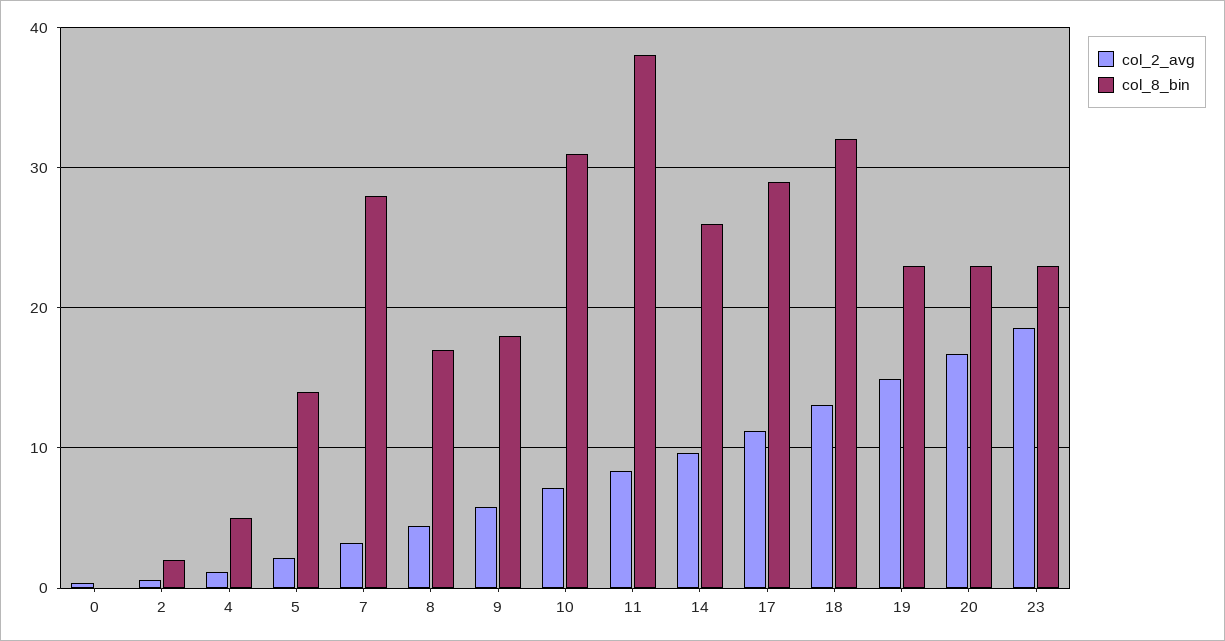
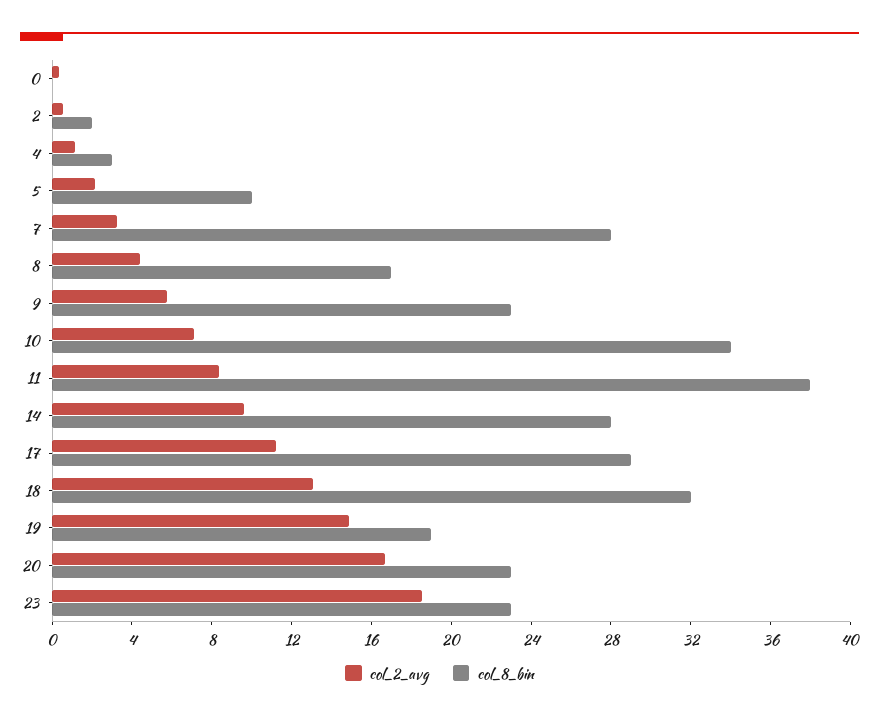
col_8_bin, 4: 5 -> 3
col_8_bin, 5: 14 -> 10
col_8_bin, 9: 18 -> 23
col_8_bin, 10: 31 -> 34
col_8_bin, 14: 26 -> 28
col_8_bin, 19: 23 -> 19

